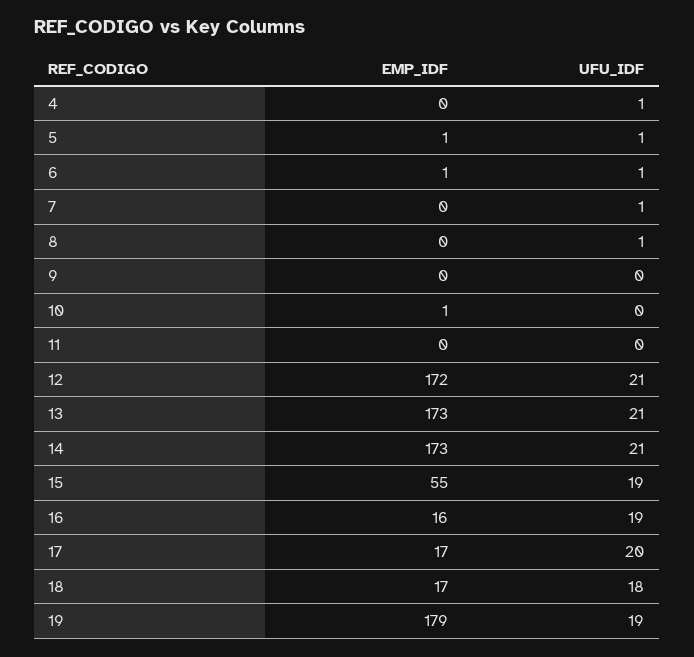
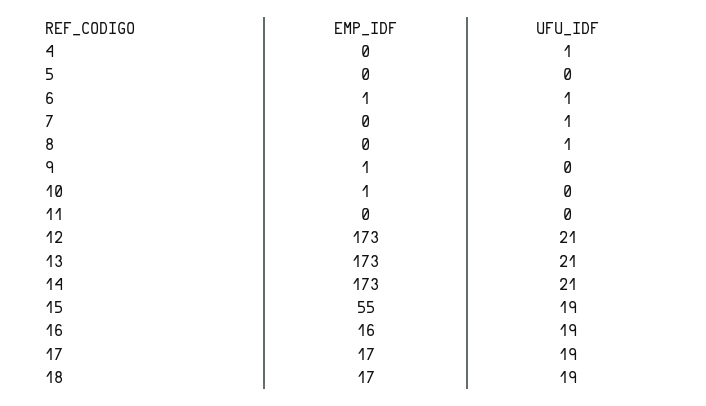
EMP_IDF, 5: 1 -> 0
UFU_IDF, 5: 1 -> 0
EMP_IDF, 9: 0 -> 1
EMP_IDF, 12: 172 -> 173
UFU_IDF, 17: 20 -> 19
UFU_IDF, 18: 18 -> 19
EMP_IDF, 19: 179 -> none
UFU_IDF, 19: 19 -> none

